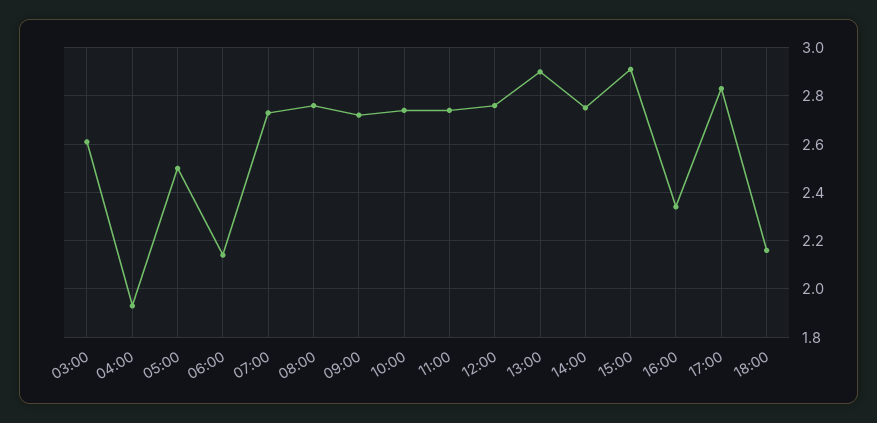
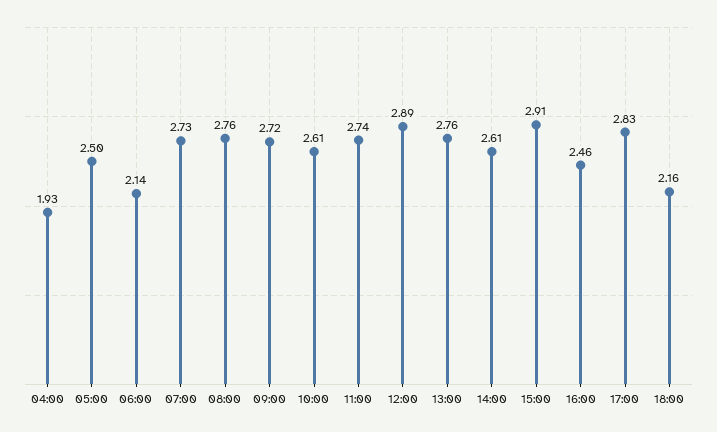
03:00: 2.6 -> none
10:00: 2.75 -> 2.61
12:00: 2.75 -> 2.89
13:00: 2.9 -> 2.76
14:00: 2.75 -> 2.61
16:00: 2.35 -> 2.46

